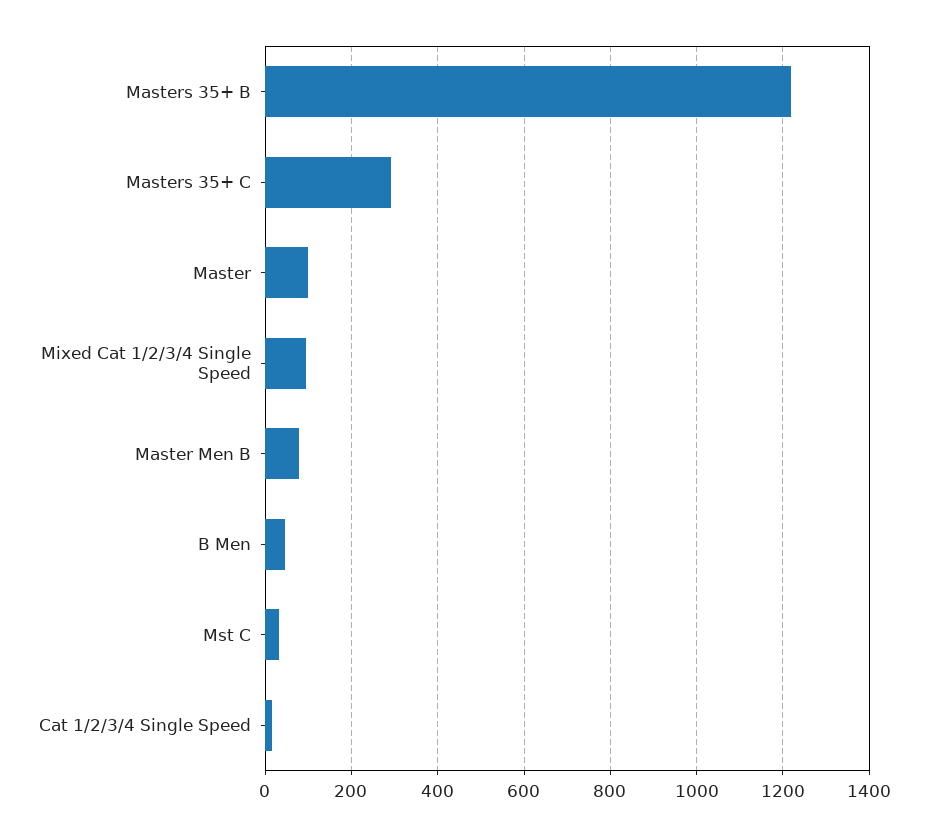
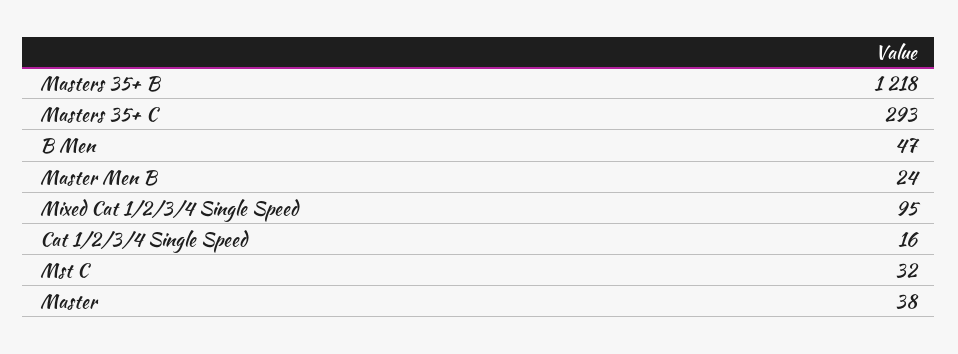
Master: 100 -> 38
Master Men B: 80 -> 24

